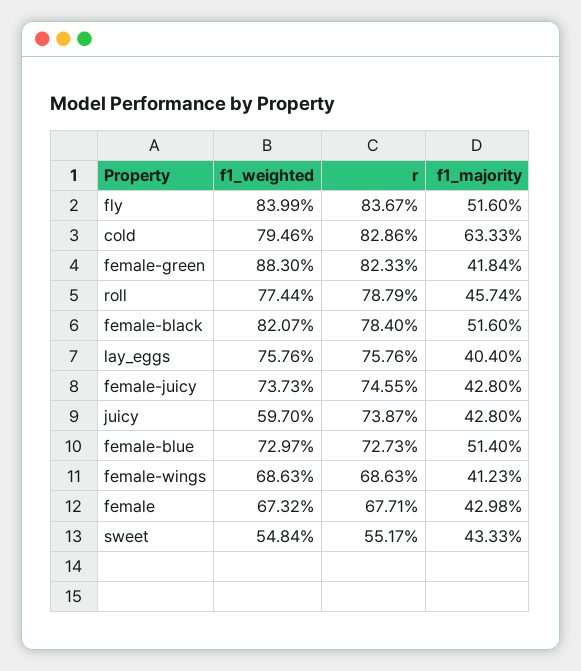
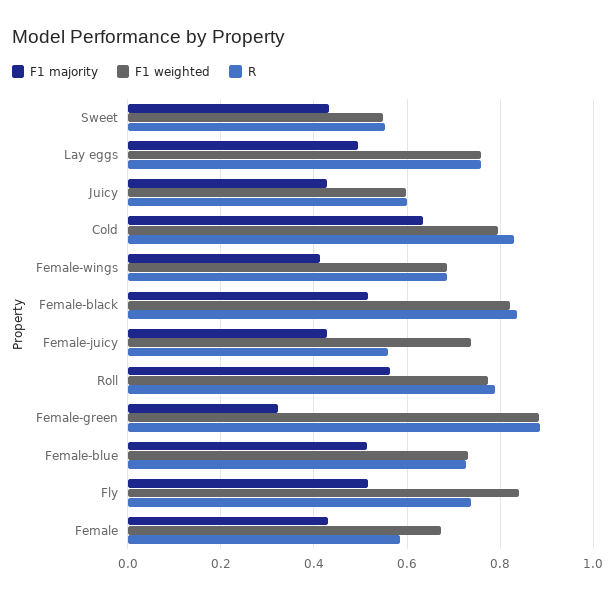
r, fly: 0.8367 -> 0.74
r, female-green: 0.8233 -> 0.88
f1_majority, female-green: 0.4184 -> 0.32
f1_majority, roll: 0.4574 -> 0.56
r, female-black: 0.784 -> 0.84
f1_majority, lay_eggs: 0.404 -> 0.5
r, female-juicy: 0.7455 -> 0.56
r, juicy: 0.7387 -> 0.6
r, female: 0.6771 -> 0.58

